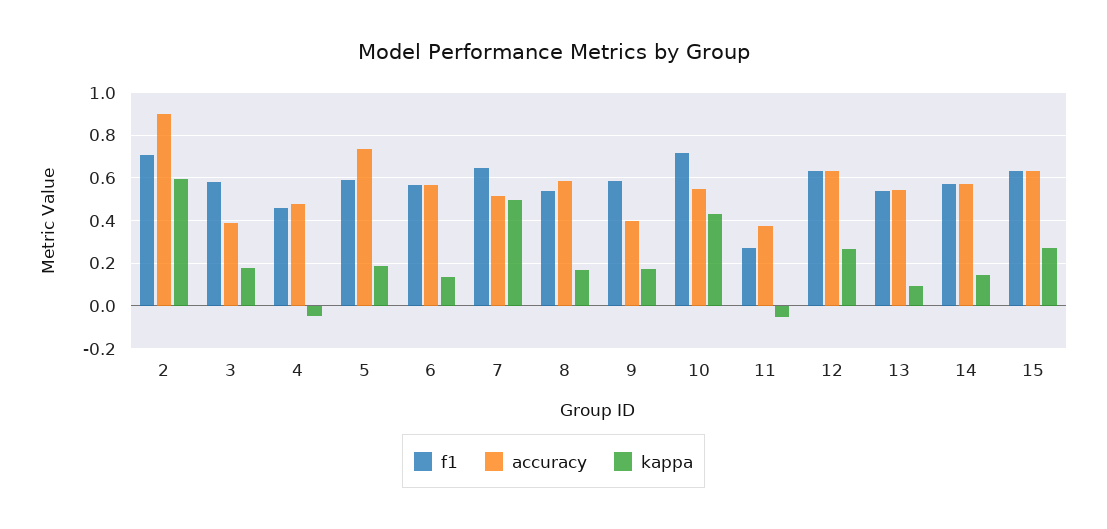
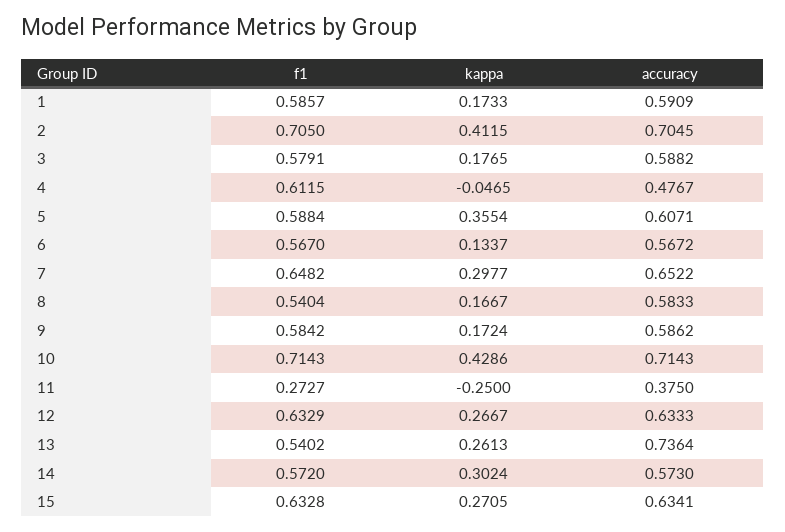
accuracy, 2: 0.9 -> 0.7045
kappa, 2: 0.6 -> 0.4115
accuracy, 3: 0.4 -> 0.5882
f1, 4: 0.45 -> 0.6115
accuracy, 5: 0.75 -> 0.6071
kappa, 5: 0.2 -> 0.3554
accuracy, 7: 0.5 -> 0.6522
kappa, 7: 0.5 -> 0.2977
accuracy, 9: 0.4 -> 0.5862
accuracy, 10: 0.55 -> 0.7143
kappa, 11: -0.05 -> -0.25
accuracy, 13: 0.55 -> 0.7364
kappa, 13: 0.1 -> 0.2613
kappa, 14: 0.15 -> 0.3024
f1, 1: none -> 0.5857
kappa, 1: none -> 0.1733
accuracy, 1: none -> 0.5909

